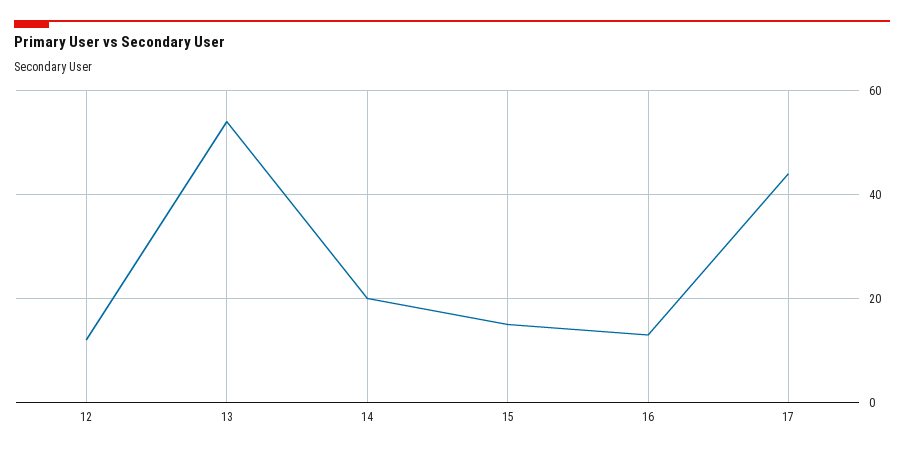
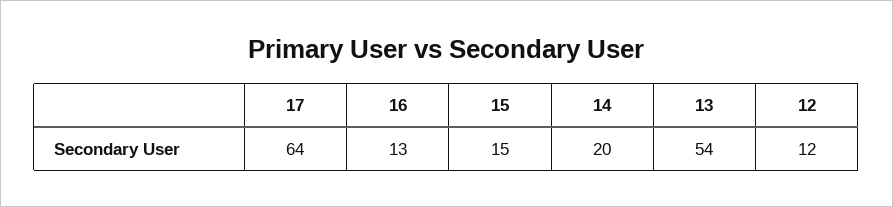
17: 45 -> 64

